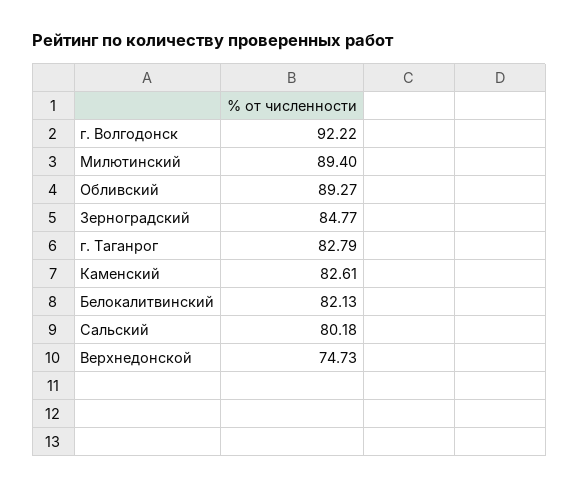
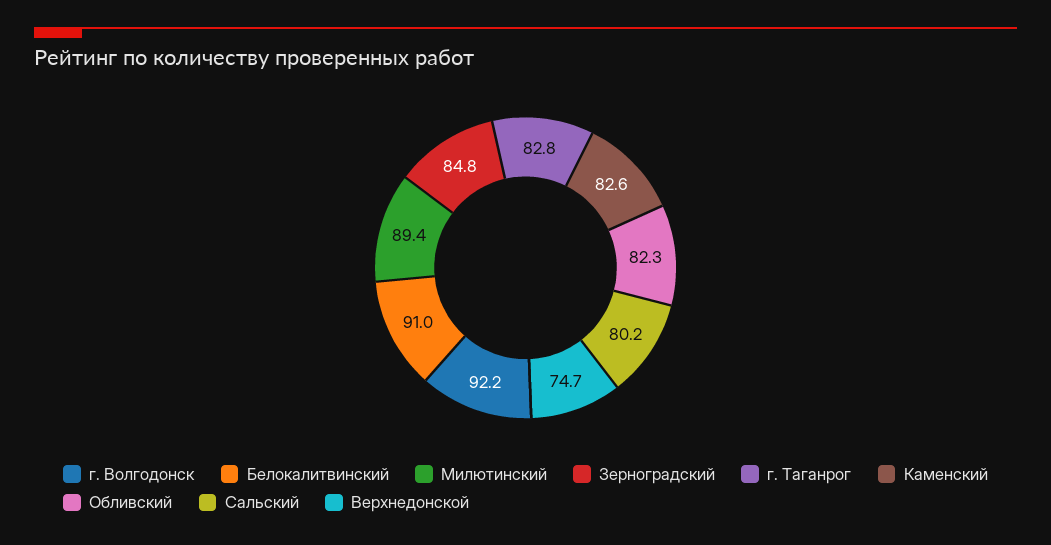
Обливский: 89.27 -> 82.3
Белокалитвинский: 82.13 -> 91

